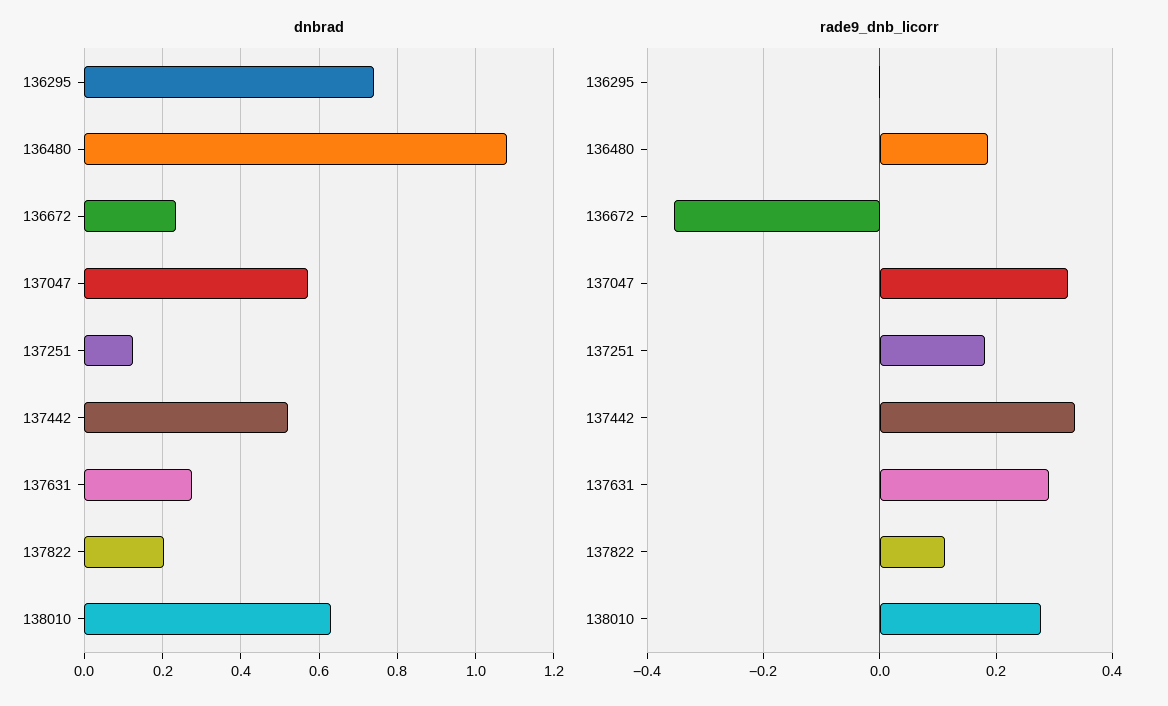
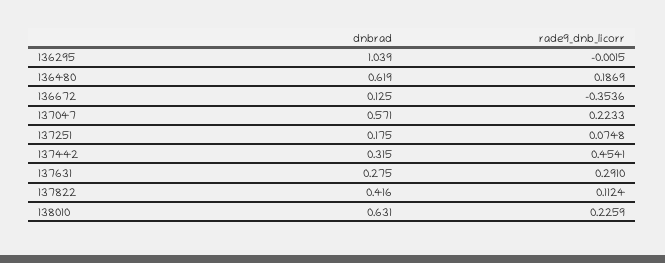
dnbrad, 136295: 0.74 -> 1.039
dnbrad, 136480: 1.08 -> 0.619
dnbrad, 136672: 0.24 -> 0.125
dnbrad, 137251: 0.12 -> 0.175
dnbrad, 137442: 0.52 -> 0.315
dnbrad, 137822: 0.2 -> 0.416
rade9_dnb_licorr, 137047: 0.32 -> 0.2233
rade9_dnb_licorr, 137251: 0.18 -> 0.0748
rade9_dnb_licorr, 137442: 0.34 -> 0.4541
rade9_dnb_licorr, 138010: 0.28 -> 0.2259

